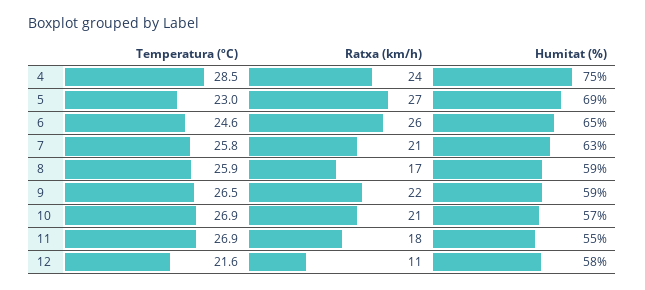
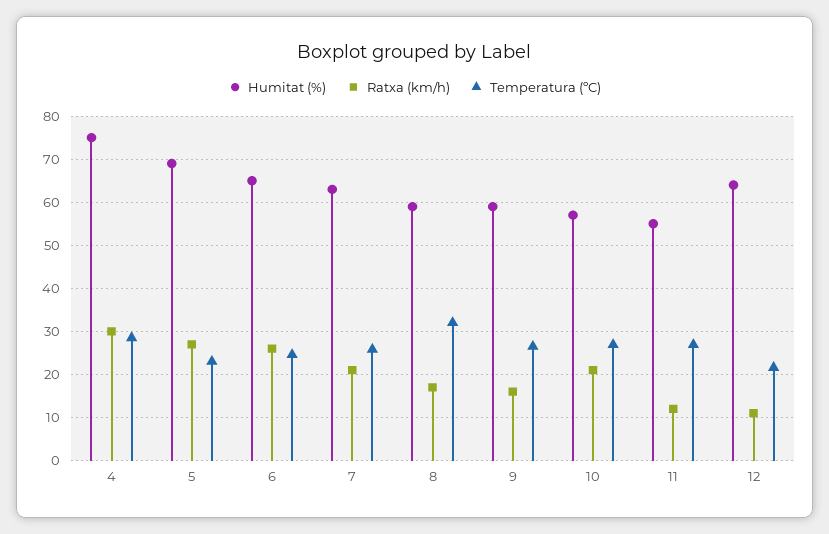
Ratxa (km/h), 4: 24 -> 30
Temperatura (ºC), 8: 25.9 -> 32
Ratxa (km/h), 9: 22 -> 16
Ratxa (km/h), 11: 18 -> 12
Humitat (%), 12: 58 -> 64

